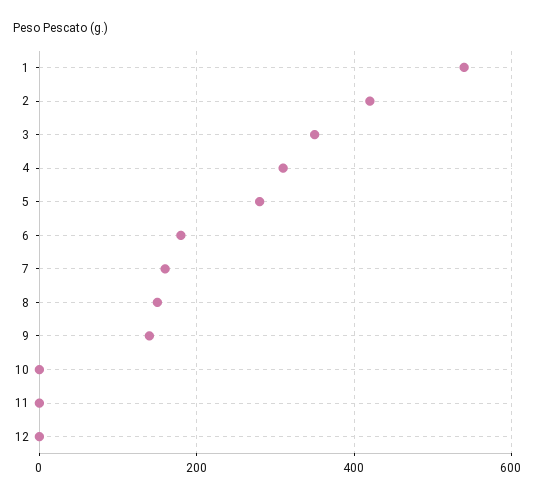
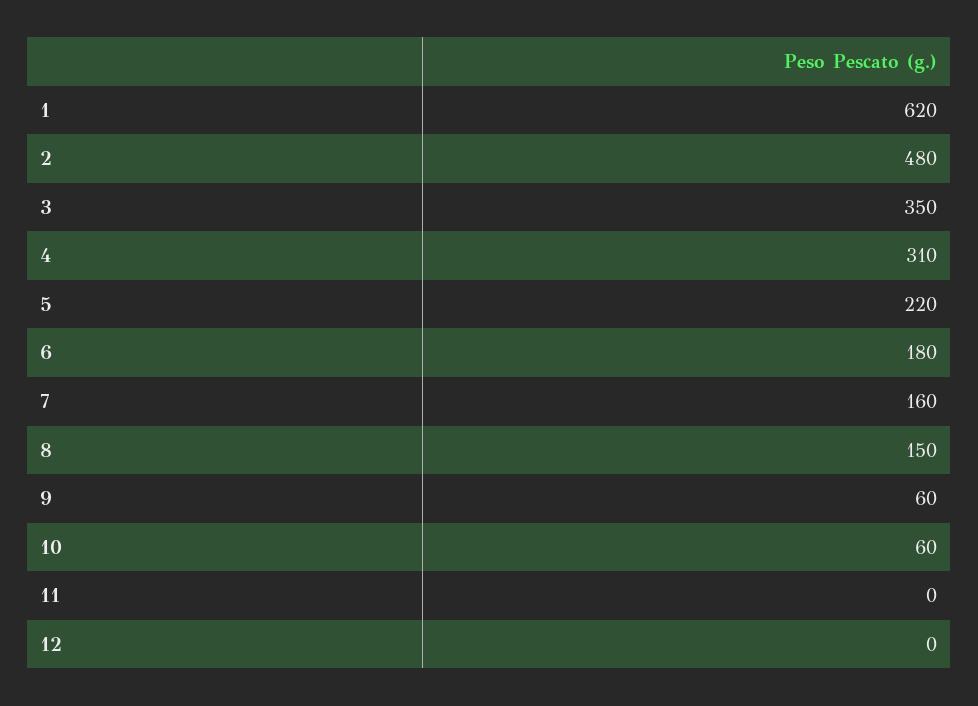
1: 540 -> 620
2: 420 -> 480
5: 280 -> 220
9: 140 -> 60
10: 0 -> 60

